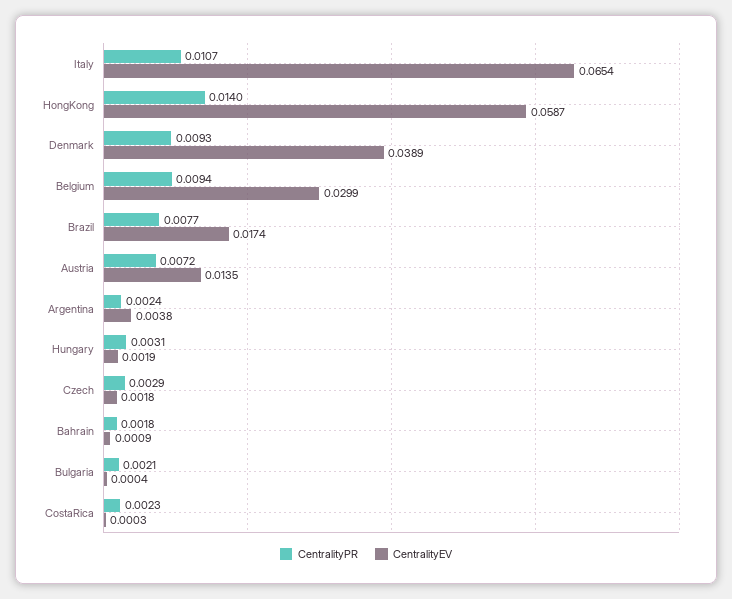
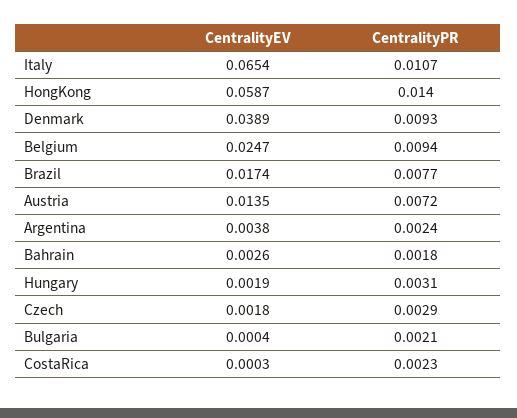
CentralityEV, Belgium: 0.0299 -> 0.0247
CentralityEV, Bahrain: 0.0009 -> 0.0026

